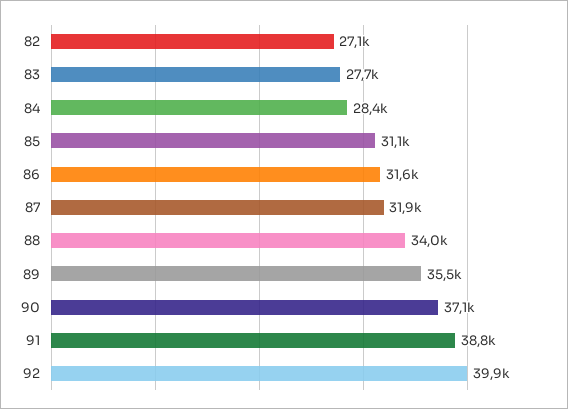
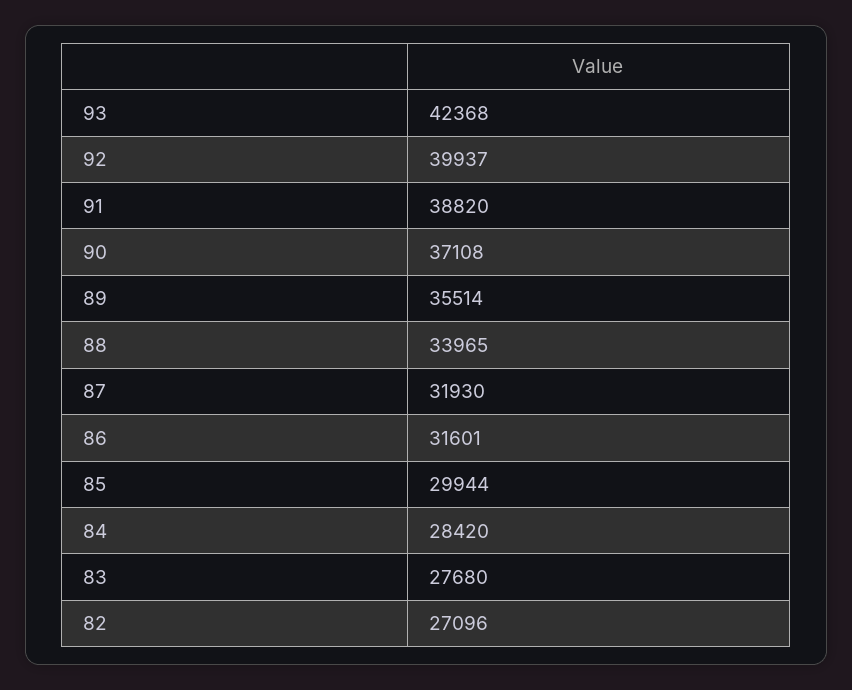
85: 31100 -> 29944
93: none -> 42368

